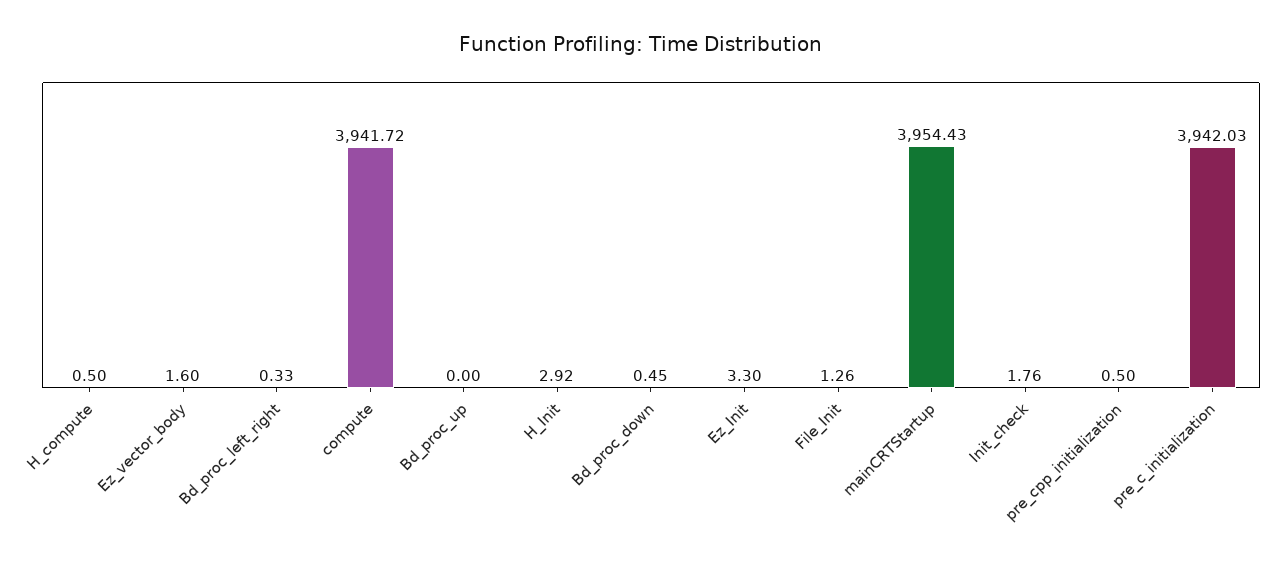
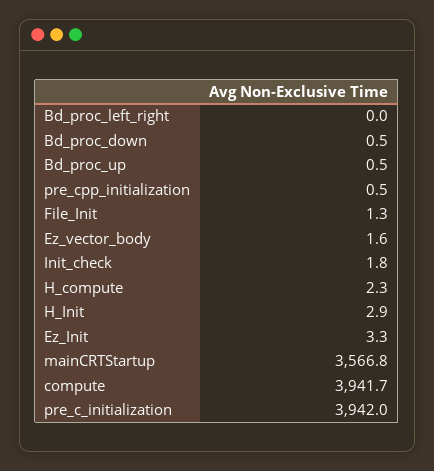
H_compute: 0.5 -> 2.3
Bd_proc_left_right: 0.33 -> 0
Bd_proc_up: 0 -> 0.5
mainCRTStartup: 3954.43 -> 3566.8

